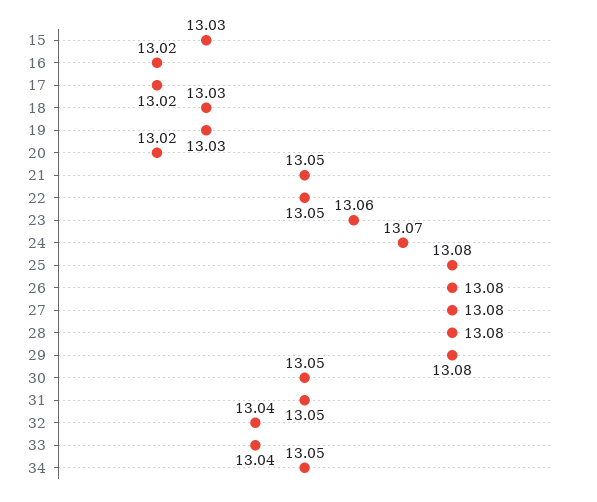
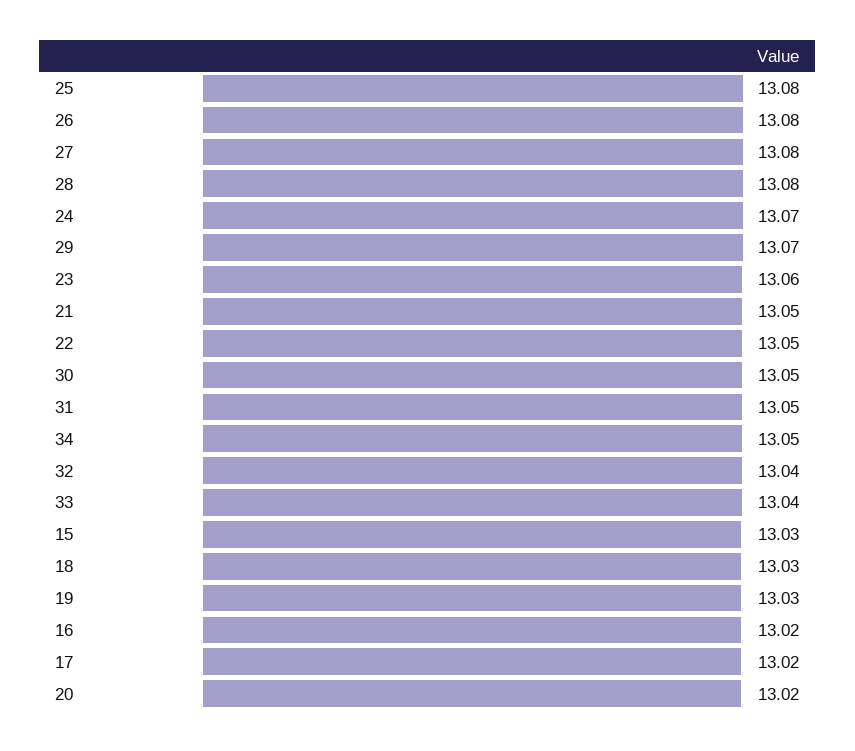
29: 13.08 -> 13.07

